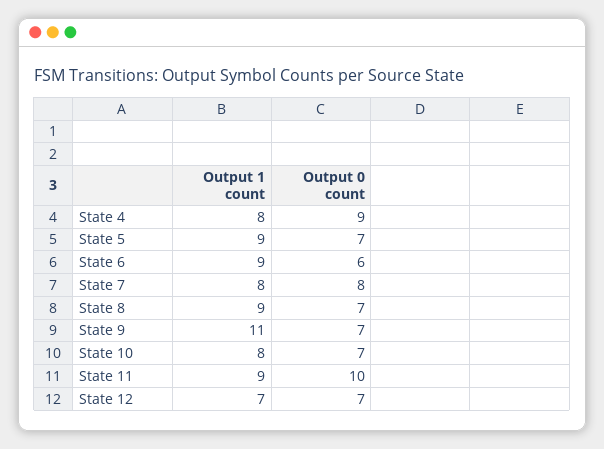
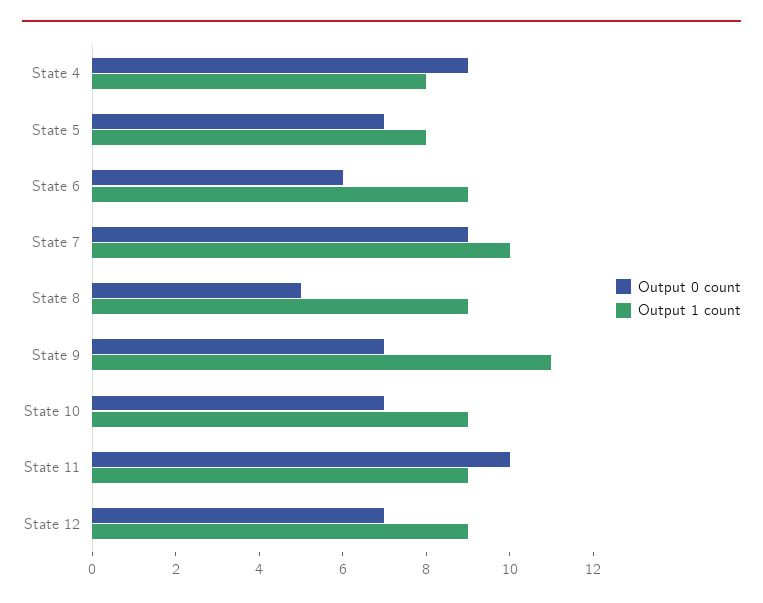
Output 1 count, State 5: 9 -> 8
Output 1 count, State 7: 8 -> 10
Output 0 count, State 7: 8 -> 9
Output 0 count, State 8: 7 -> 5
Output 1 count, State 10: 8 -> 9
Output 1 count, State 12: 7 -> 9

